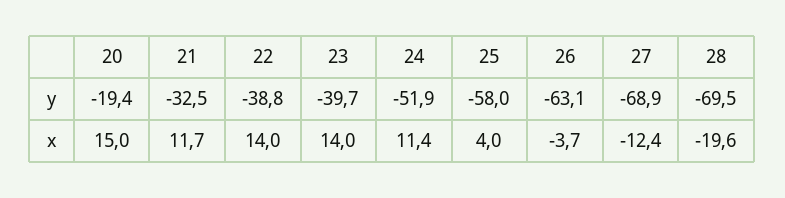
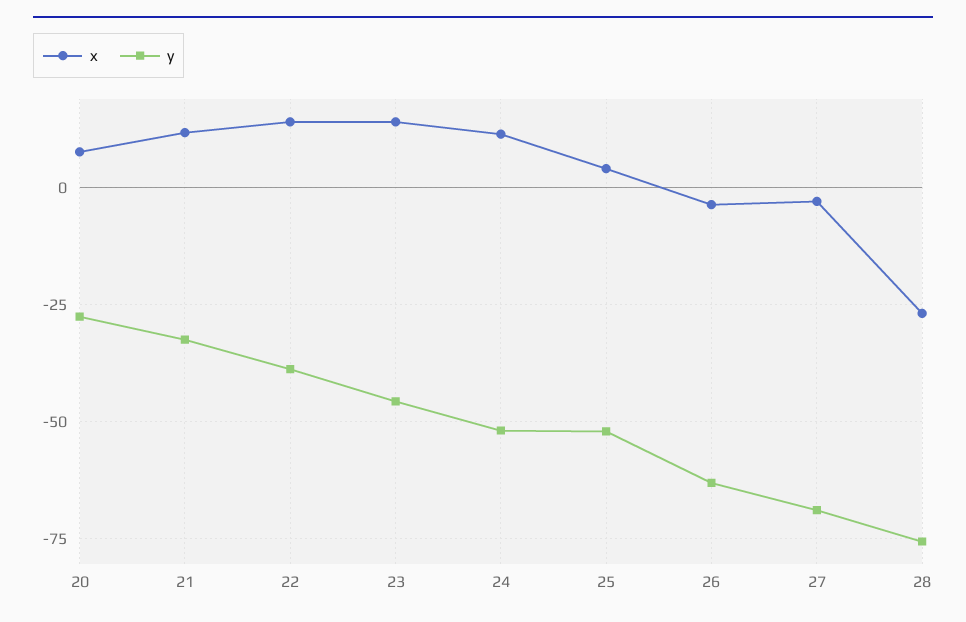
y, 20: -19.4 -> -27.5
y, 23: -39.7 -> -45
y, 25: -58 -> -52.5
y, 28: -69.5 -> -75
x, 20: 15 -> 7.5
x, 27: -12.4 -> -2.5
x, 28: -19.6 -> -27.5

